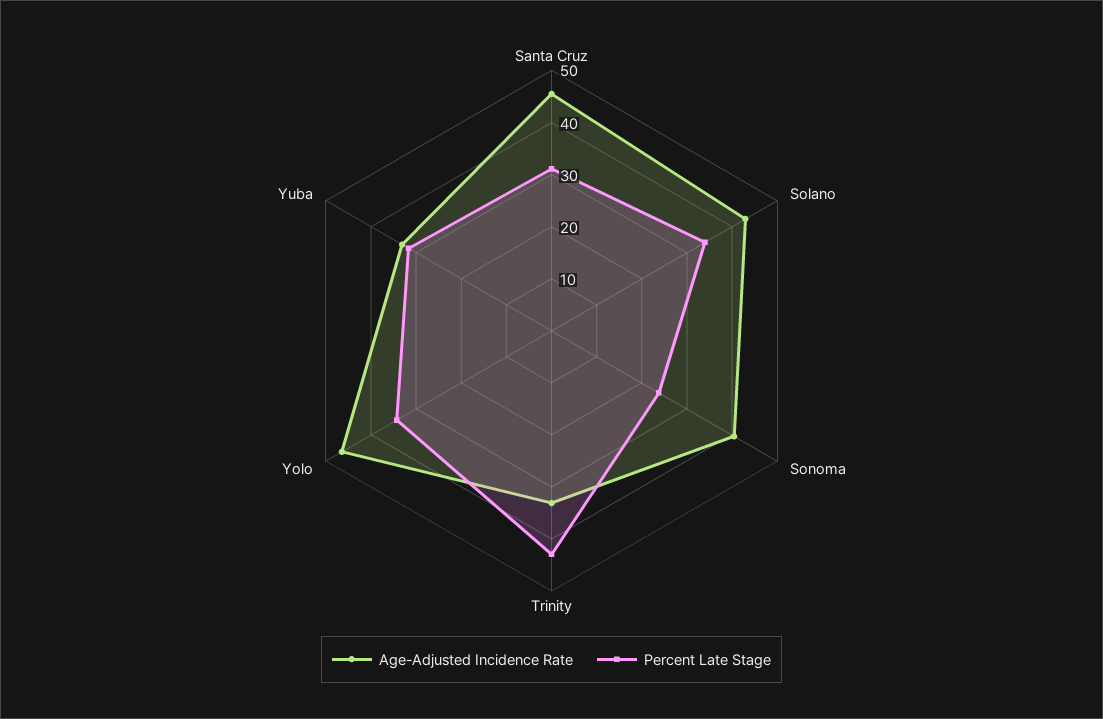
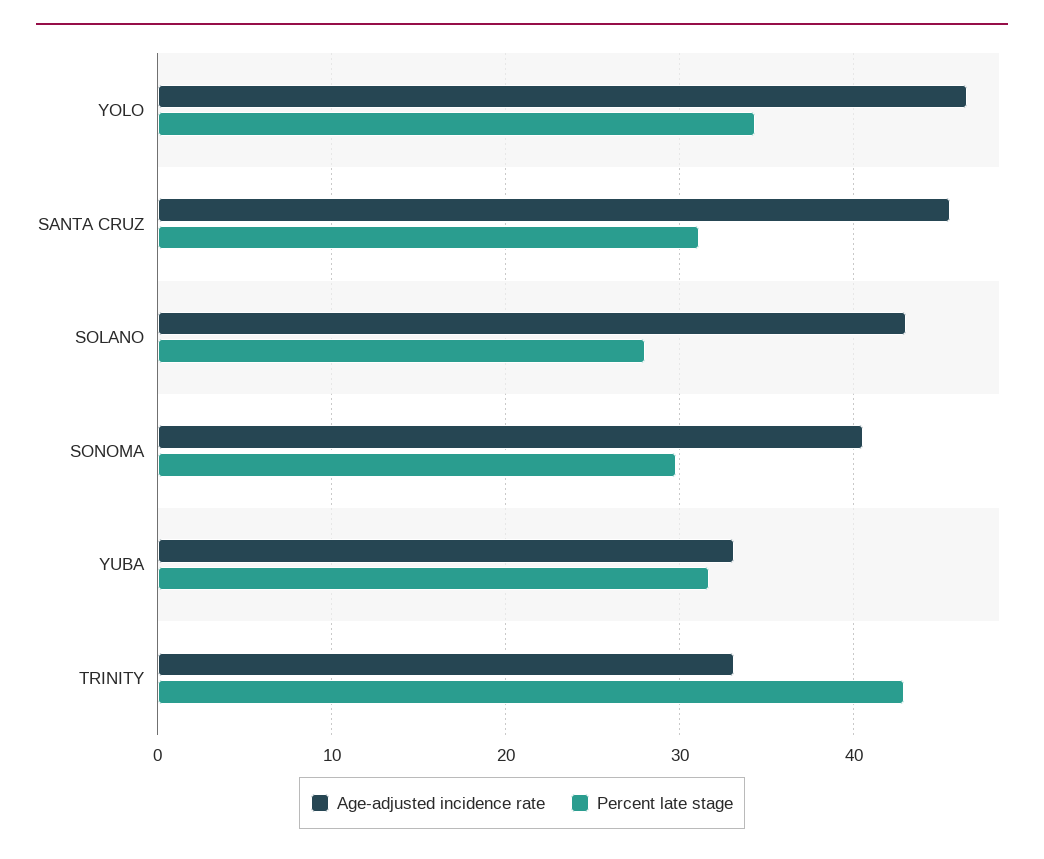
Percent Late Stage, Solano: 34 -> 28
Percent Late Stage, Sonoma: 24 -> 30

